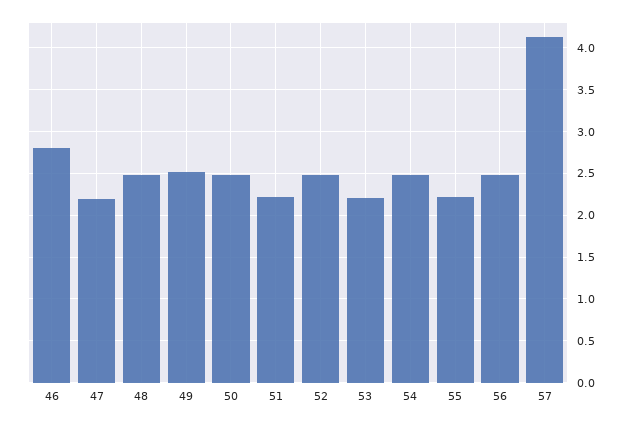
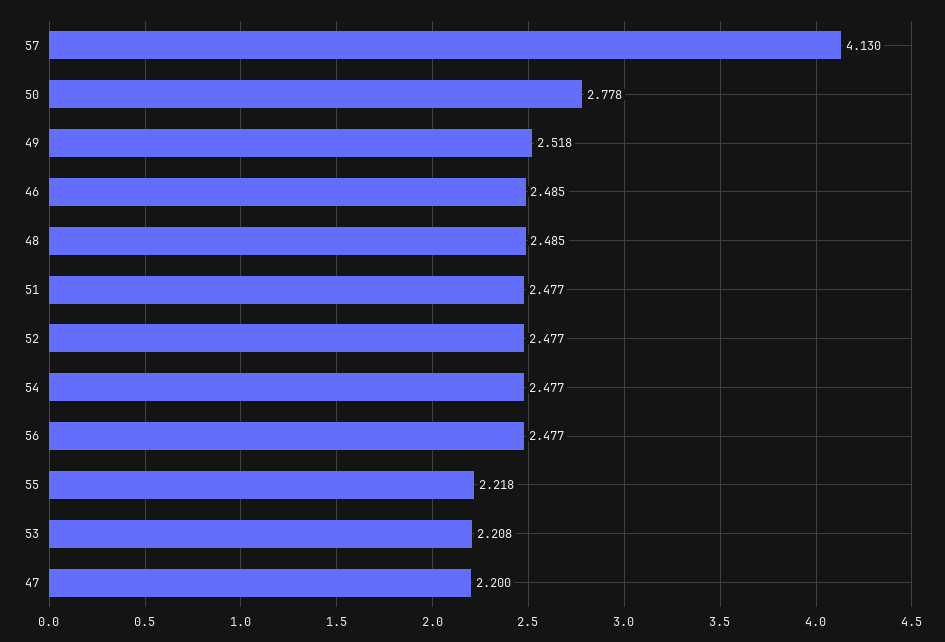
46: 2.8 -> 2.485
50: 2.5 -> 2.778
51: 2.2 -> 2.477

